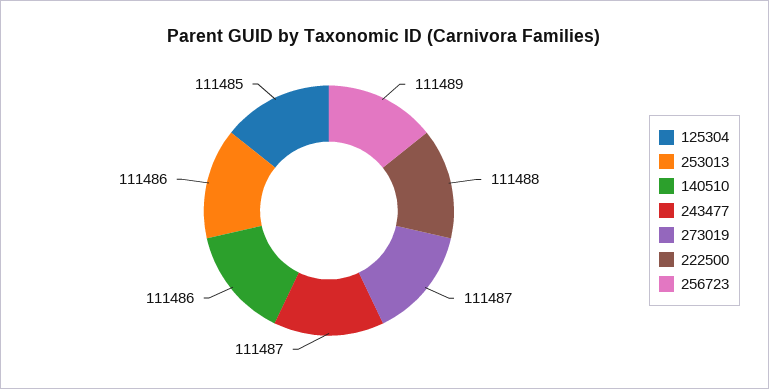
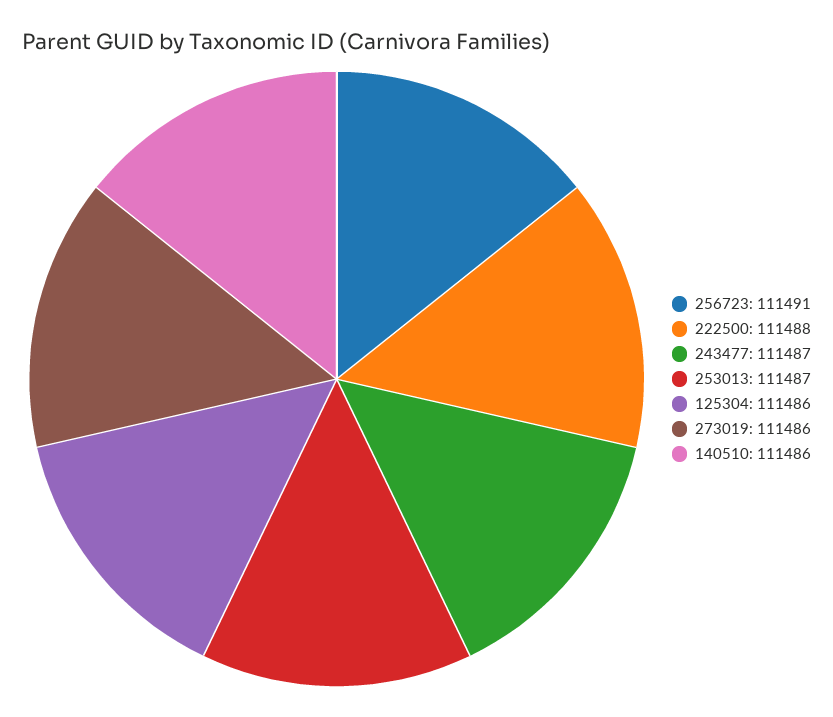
125304: 111485 -> 111486
253013: 111486 -> 111487
273019: 111487 -> 111486
256723: 111489 -> 111491

